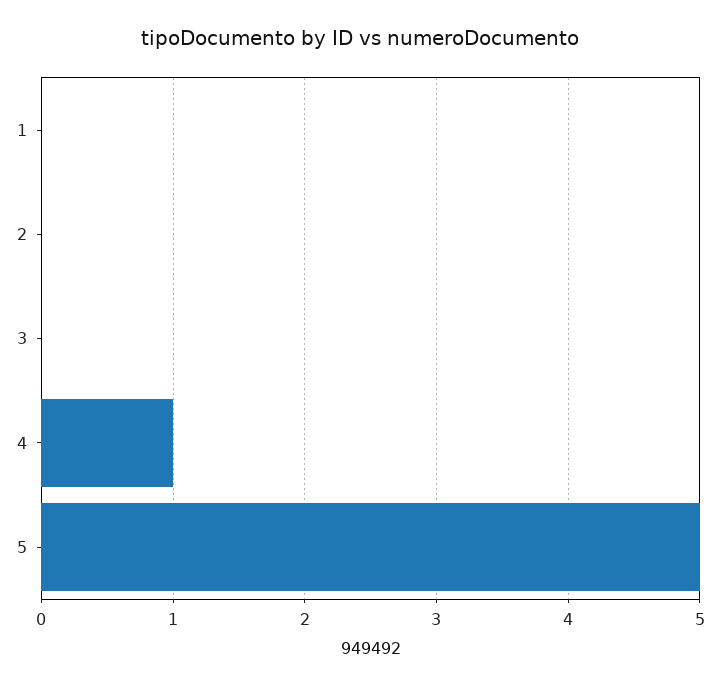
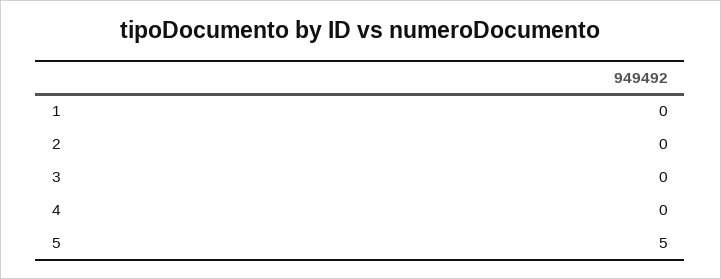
4: 1 -> 0

